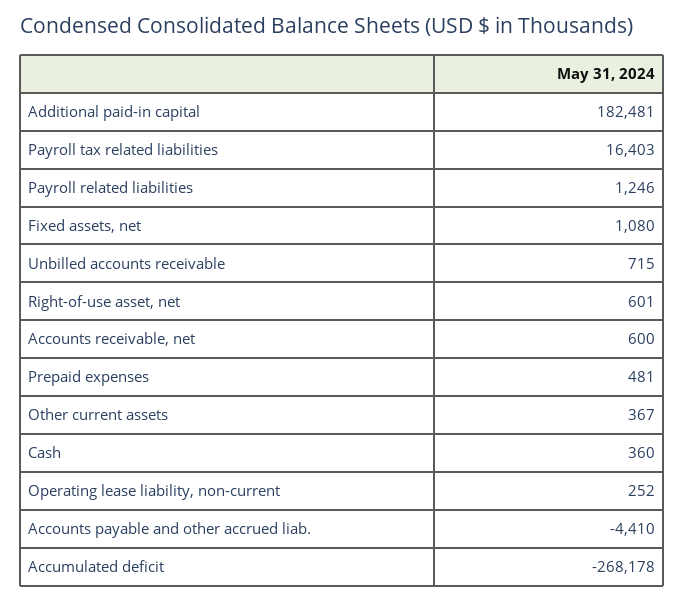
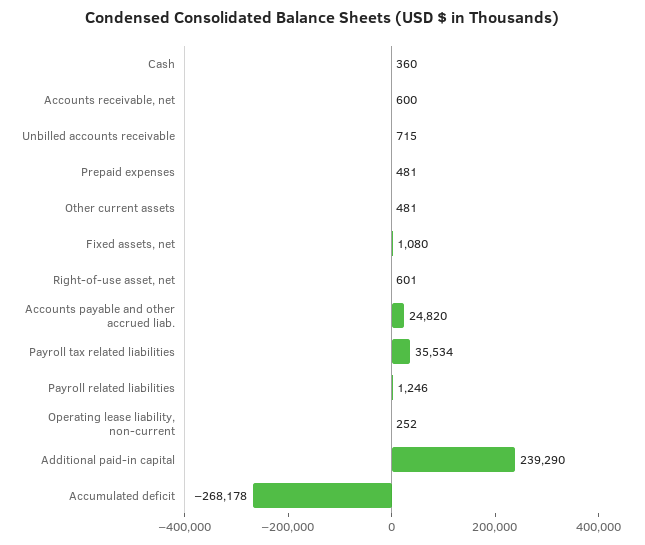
Additional paid-in capital: 182481 -> 239290
Payroll tax related liabilities: 16403 -> 35534
Other current assets: 367 -> 481
Accounts payable and other accrued liab.: -4410 -> 24820

